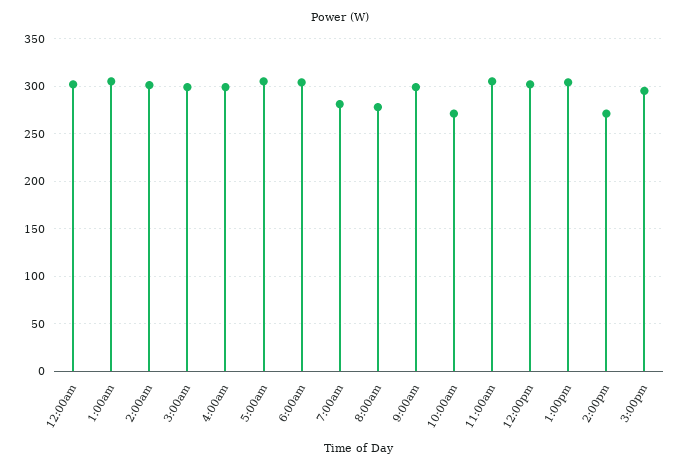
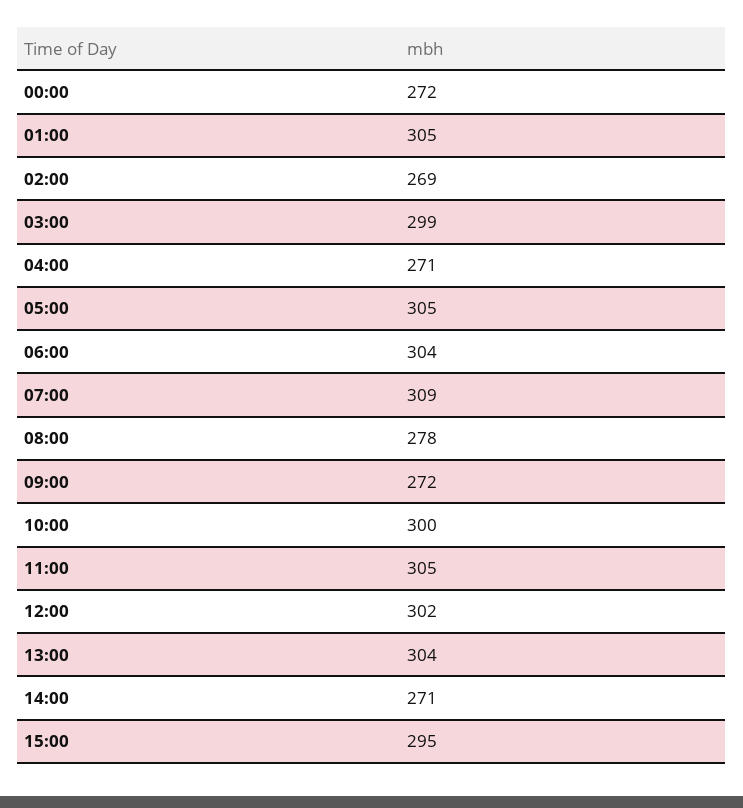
12:00am: 300 -> 272
2:00am: 300 -> 269
4:00am: 300 -> 271
7:00am: 280 -> 309
9:00am: 300 -> 272
10:00am: 270 -> 300

